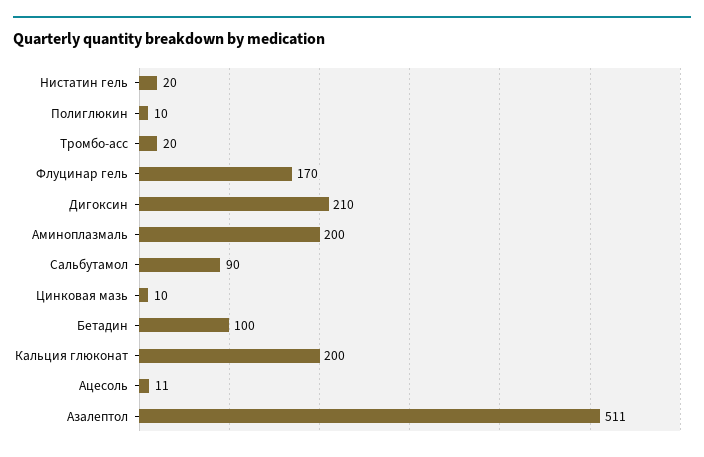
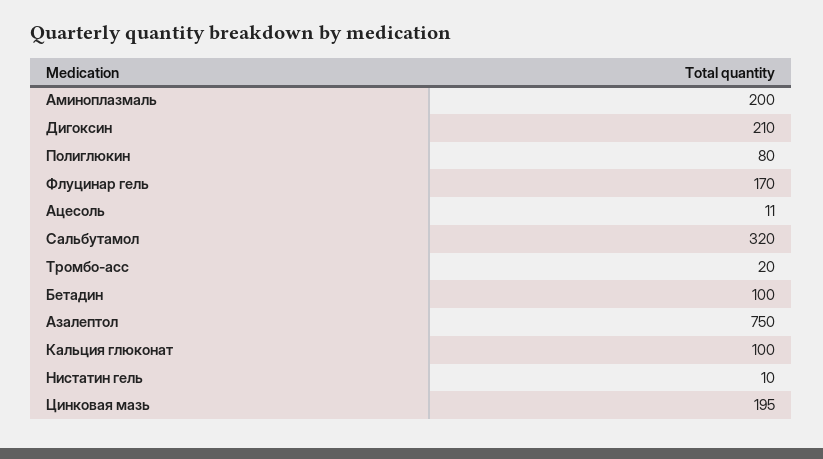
Нистатин гель: 20 -> 10
Полиглюкин: 10 -> 80
Сальбутамол: 90 -> 320
Цинковая мазь: 10 -> 195
Кальция глюконат: 200 -> 100
Азалептол: 511 -> 750

